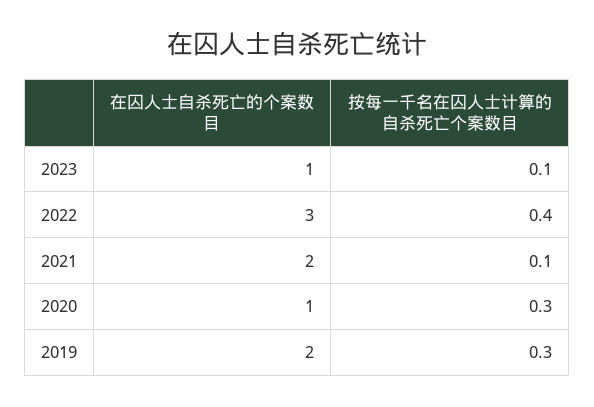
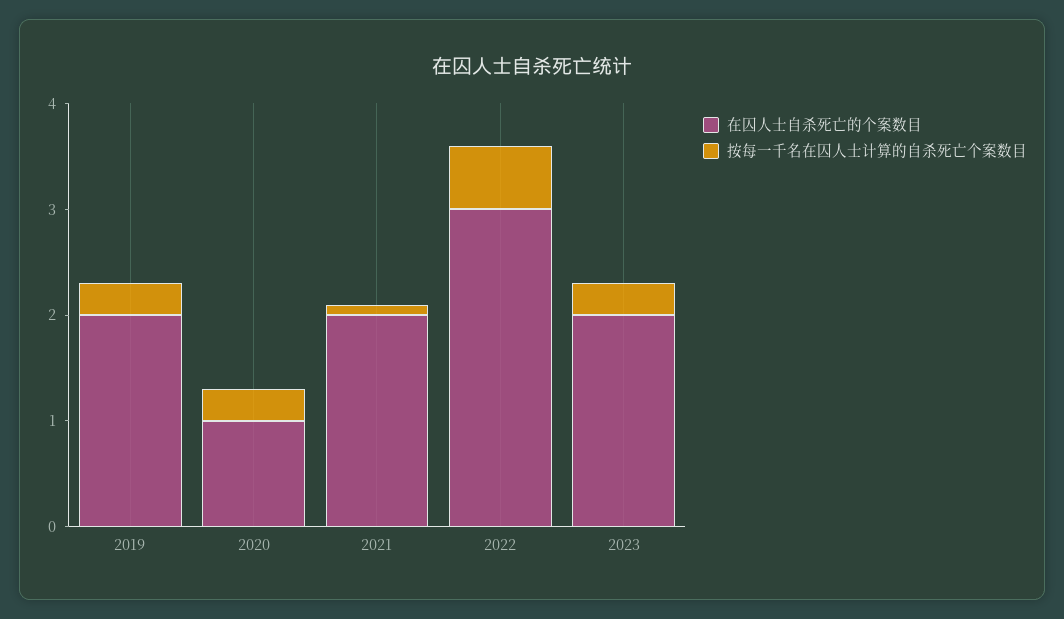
在囚人士自杀死亡的个案数目, 2023: 1 -> 2
按每一千名在囚人士计算的自杀死亡个案数目, 2023: 0.1 -> 0.3
按每一千名在囚人士计算的自杀死亡个案数目, 2022: 0.4 -> 0.6

